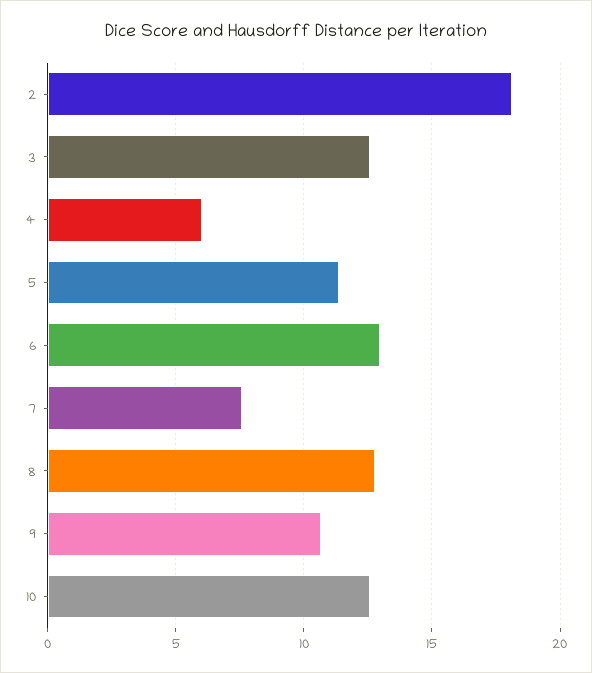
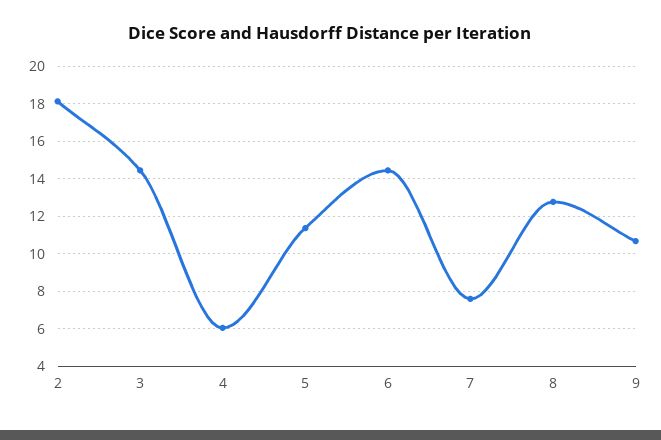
3: 12.5 -> 14.5
6: 13 -> 14.5
10: 12.5 -> none

